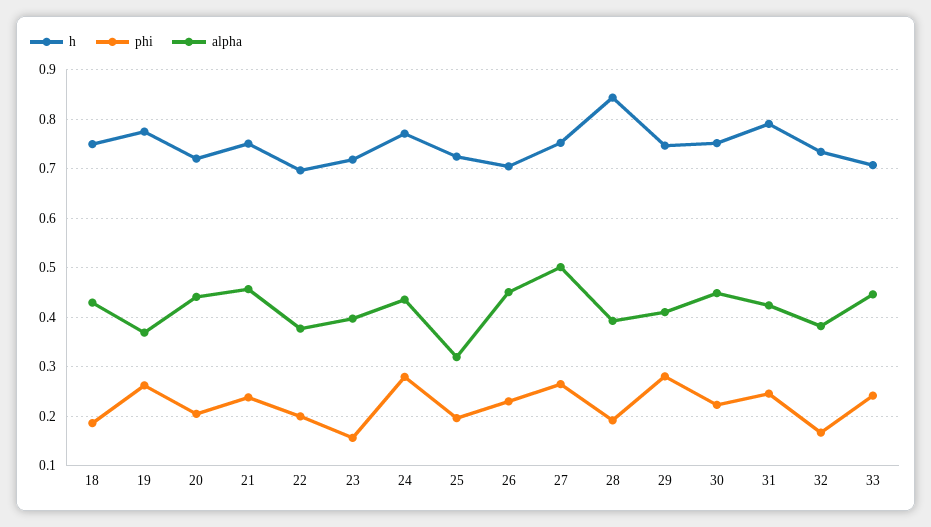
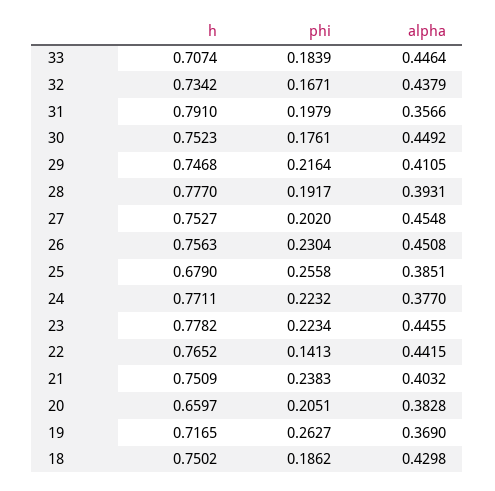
h, 19: 0.78 -> 0.7165
h, 20: 0.72 -> 0.6597
alpha, 20: 0.44 -> 0.3828
alpha, 21: 0.46 -> 0.4032
h, 22: 0.7 -> 0.7652
phi, 22: 0.2 -> 0.1413
alpha, 22: 0.38 -> 0.4415
h, 23: 0.72 -> 0.7782
phi, 23: 0.16 -> 0.2234
alpha, 23: 0.4 -> 0.4455
phi, 24: 0.28 -> 0.2232
alpha, 24: 0.44 -> 0.377
h, 25: 0.72 -> 0.679
phi, 25: 0.2 -> 0.2558
alpha, 25: 0.32 -> 0.3851
h, 26: 0.7 -> 0.7563
phi, 27: 0.26 -> 0.202
alpha, 27: 0.5 -> 0.4548
h, 28: 0.84 -> 0.777
phi, 29: 0.28 -> 0.2164
phi, 30: 0.22 -> 0.1761
phi, 31: 0.24 -> 0.1979
alpha, 31: 0.42 -> 0.3566
alpha, 32: 0.38 -> 0.4379
phi, 33: 0.24 -> 0.1839

